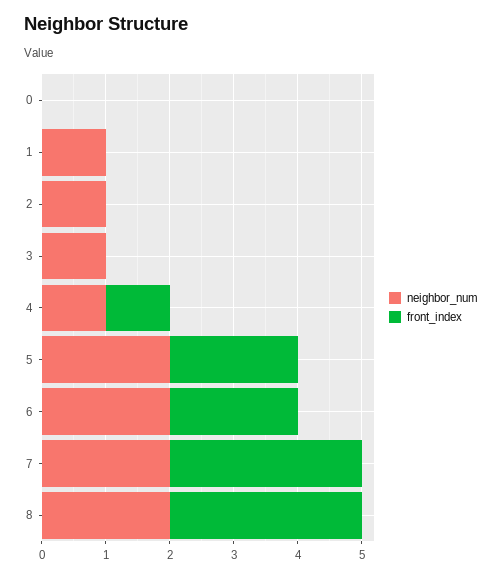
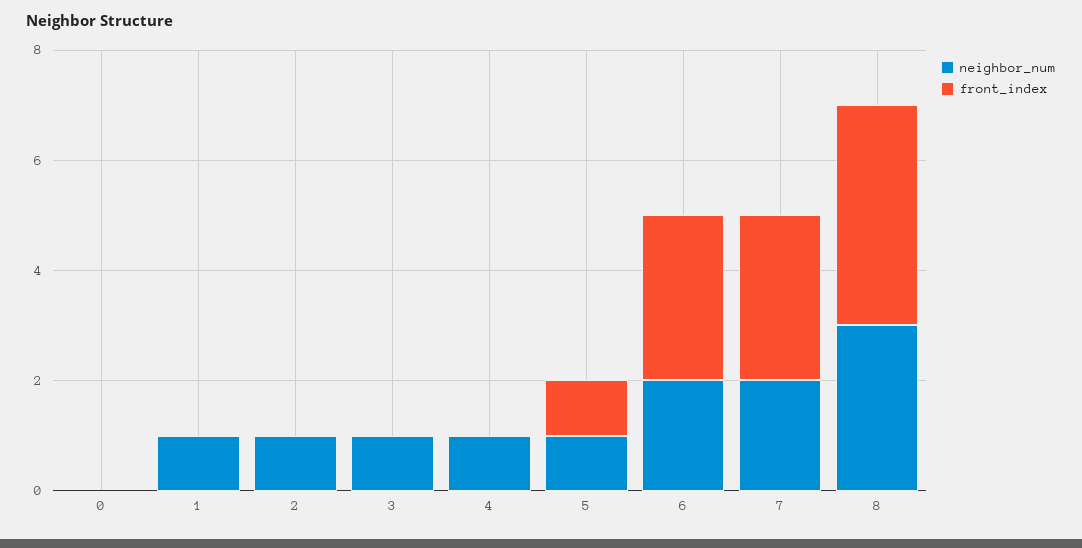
front_index, 4: 1 -> 0
neighbor_num, 5: 2 -> 1
front_index, 5: 2 -> 1
front_index, 6: 2 -> 3
neighbor_num, 8: 2 -> 3
front_index, 8: 3 -> 4

